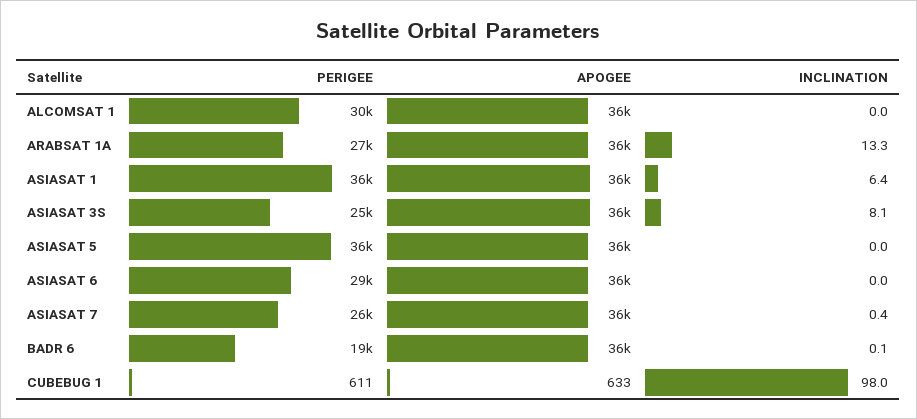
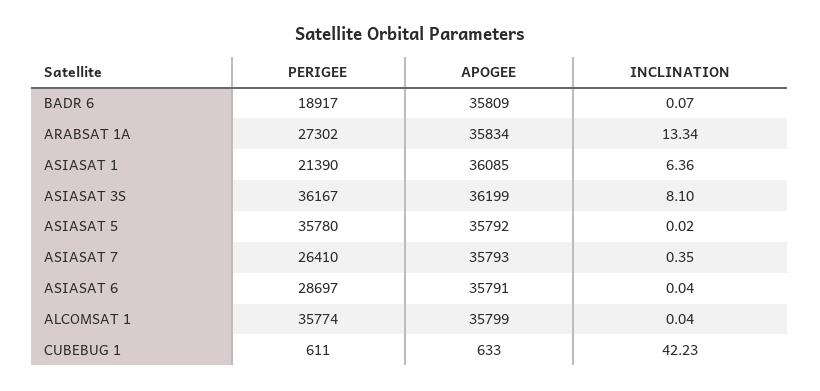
PERIGEE, ALCOMSAT 1: 30000 -> 35774
PERIGEE, ASIASAT 1: 36000 -> 21390
PERIGEE, ASIASAT 3S: 25000 -> 36167
INCLINATION, CUBEBUG 1: 98 -> 42.23

